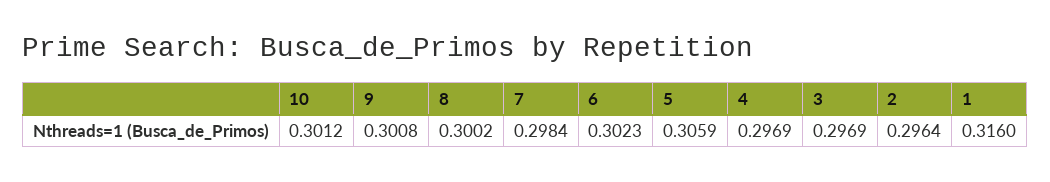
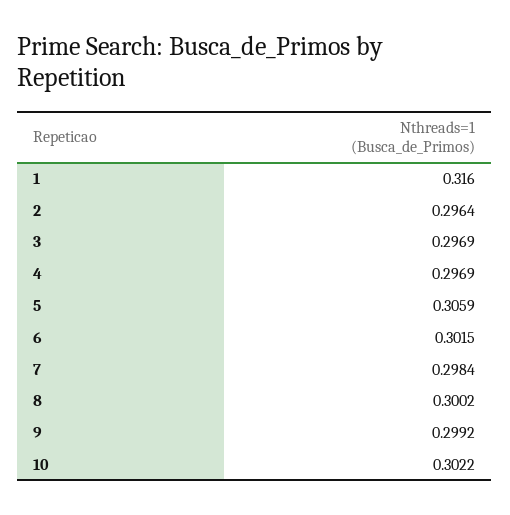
10: 0.3012 -> 0.3022
9: 0.3008 -> 0.2992
6: 0.3023 -> 0.3015

